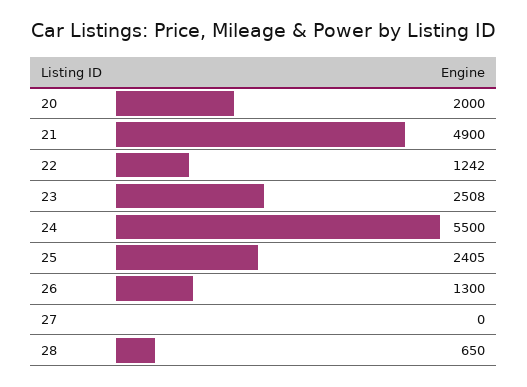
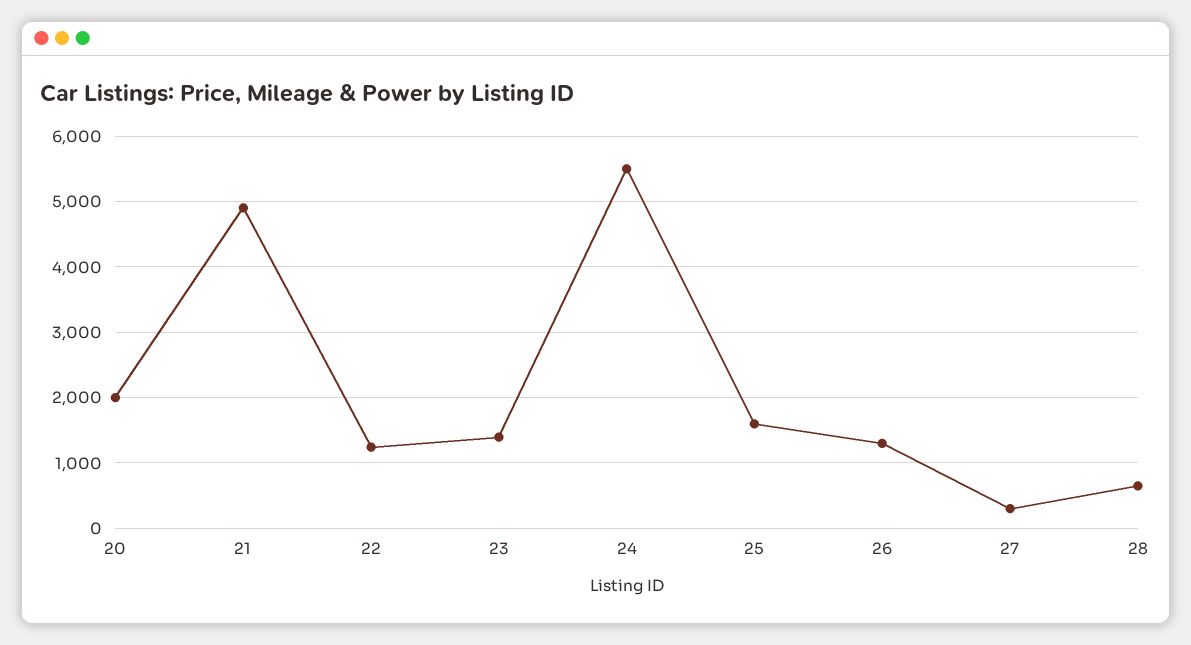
23: 2508 -> 1400
25: 2405 -> 1600
27: 0 -> 300

